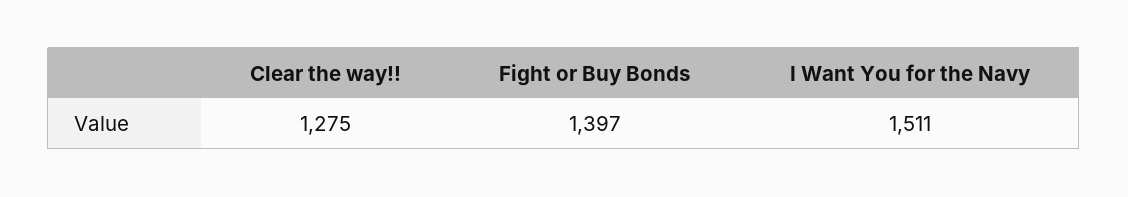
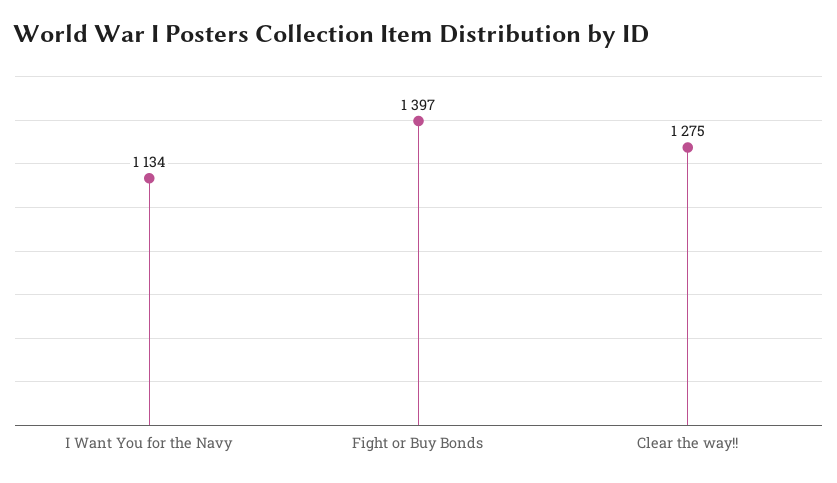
I Want You for the Navy: 1511 -> 1134

